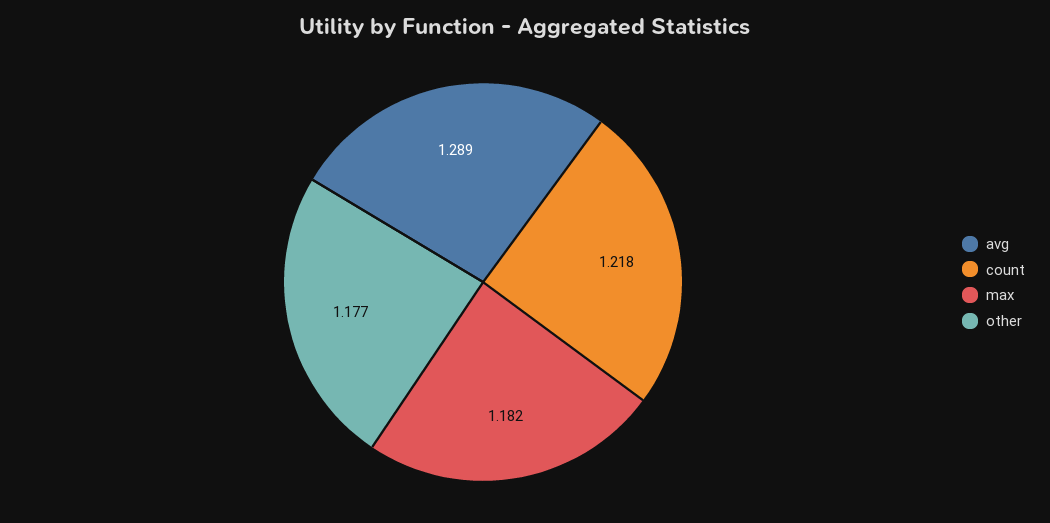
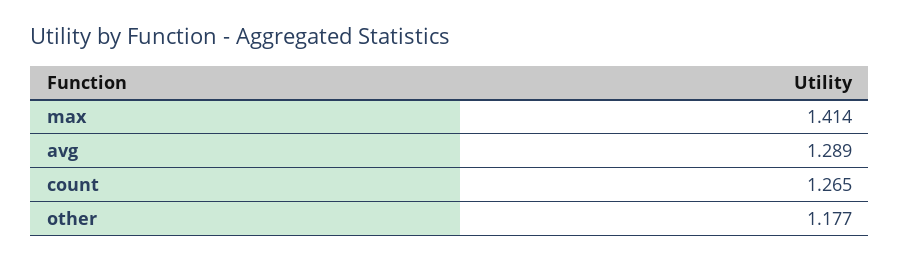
count: 1.218 -> 1.265
max: 1.182 -> 1.414

